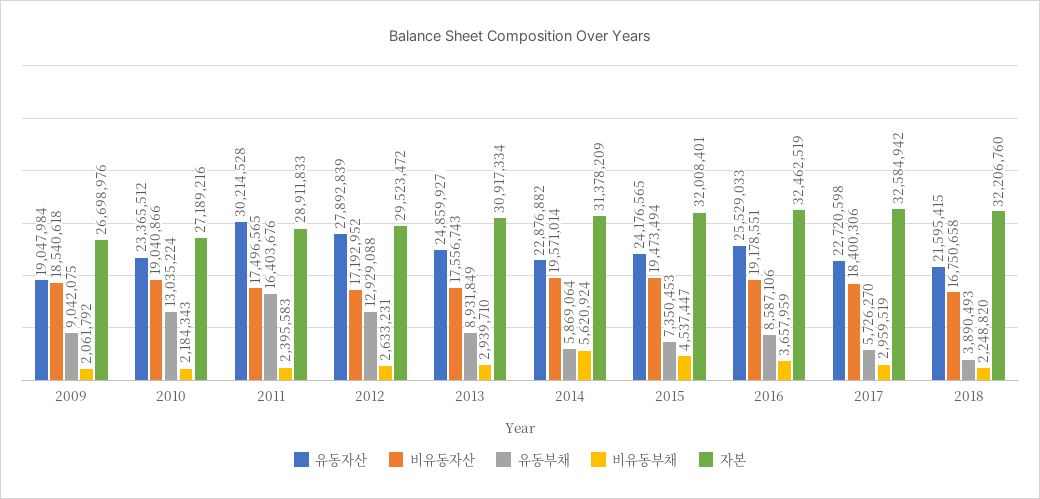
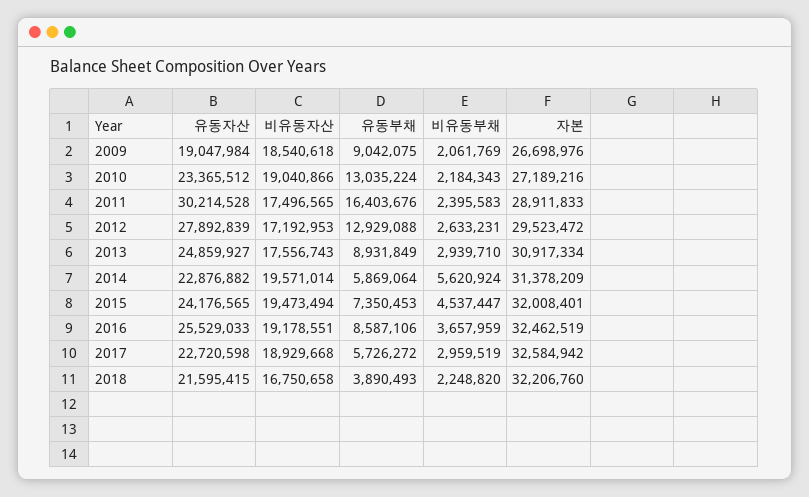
비유동부채, 2009: 2061792 -> 2061769
비유동자산, 2012: 17192952 -> 17192953
비유동자산, 2017: 18400306 -> 18929668
유동부채, 2017: 5726270 -> 5726272

